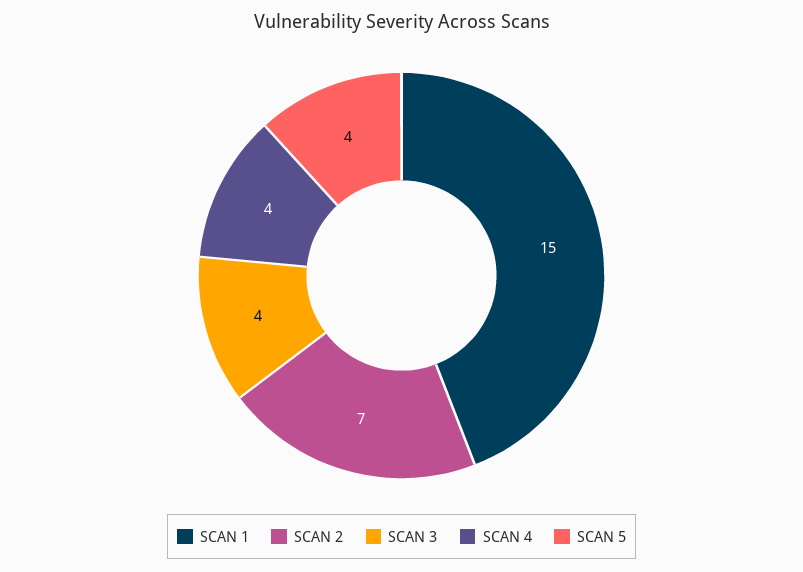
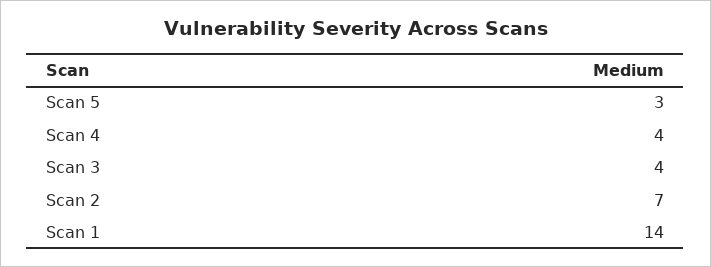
SCAN 1: 15 -> 14
SCAN 5: 4 -> 3

